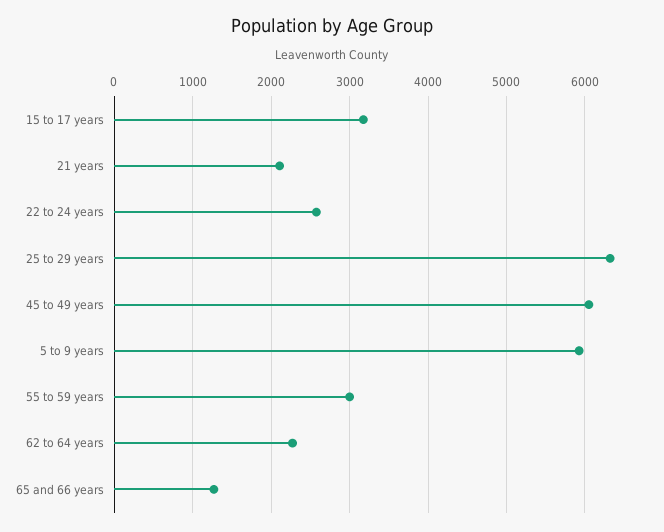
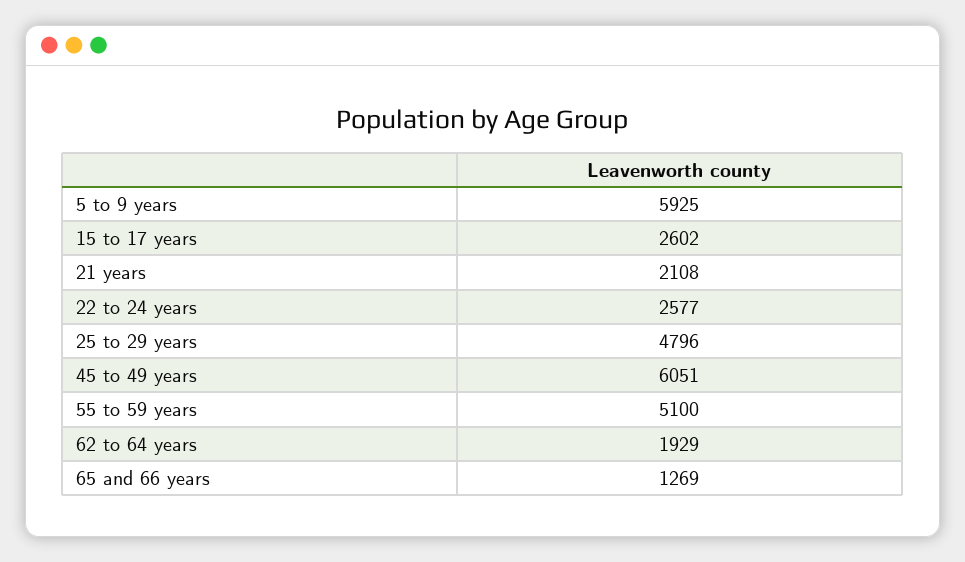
15 to 17 years: 3200 -> 2602
25 to 29 years: 6300 -> 4796
55 to 59 years: 3000 -> 5100
62 to 64 years: 2300 -> 1929

